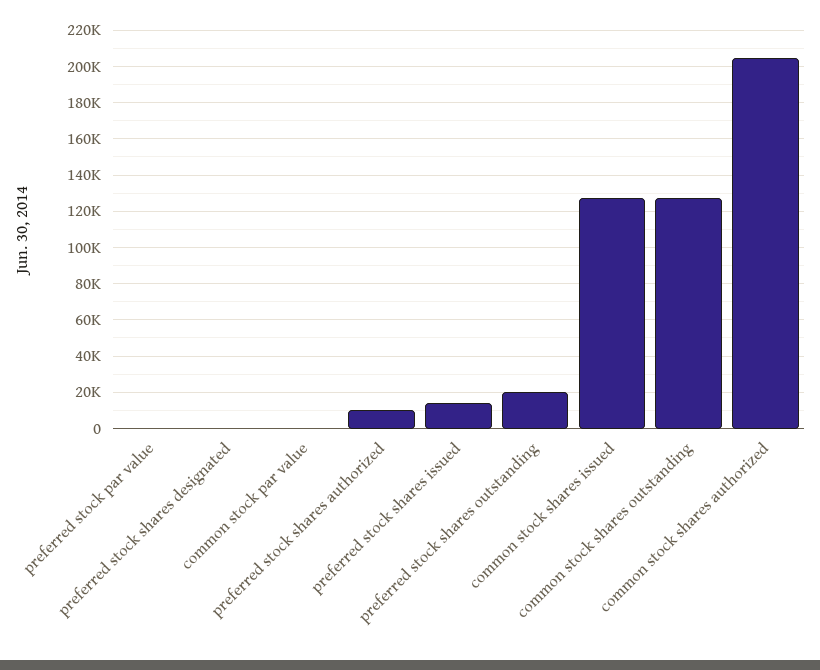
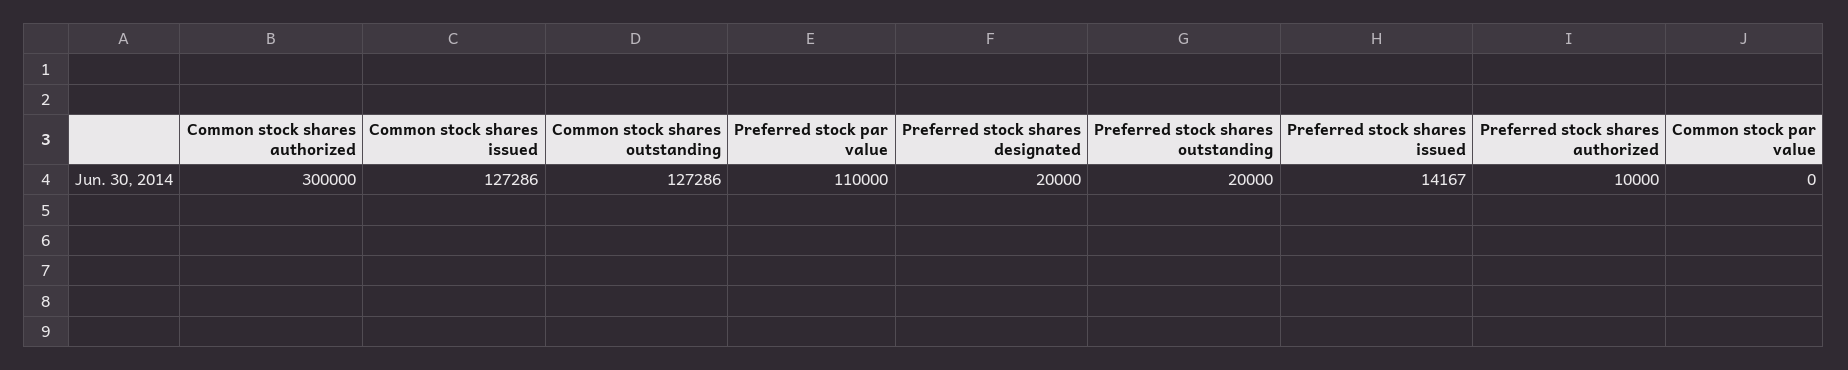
preferred stock par value: 0 -> 110000
preferred stock shares designated: 0 -> 20000
common stock shares authorized: 205000 -> 300000

